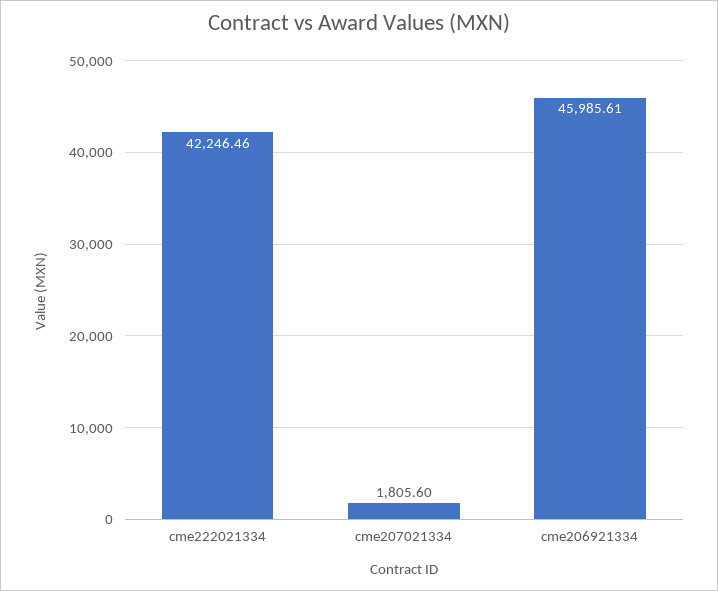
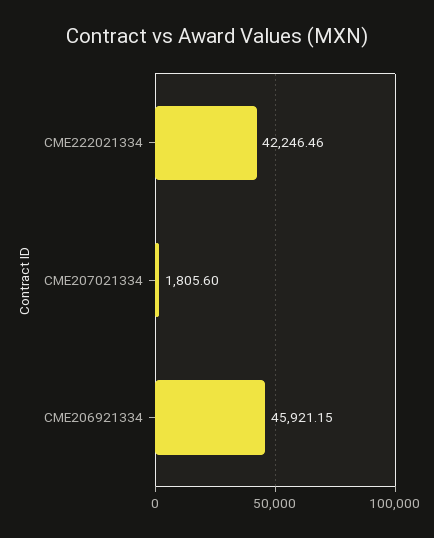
cme206921334: 45985.61 -> 45921.15

